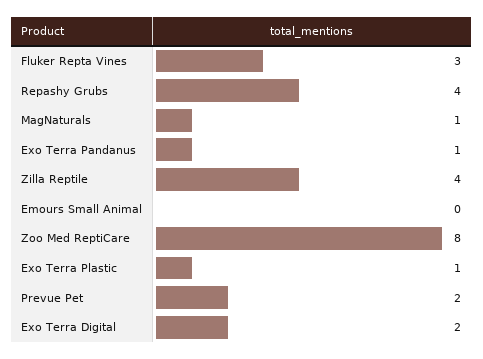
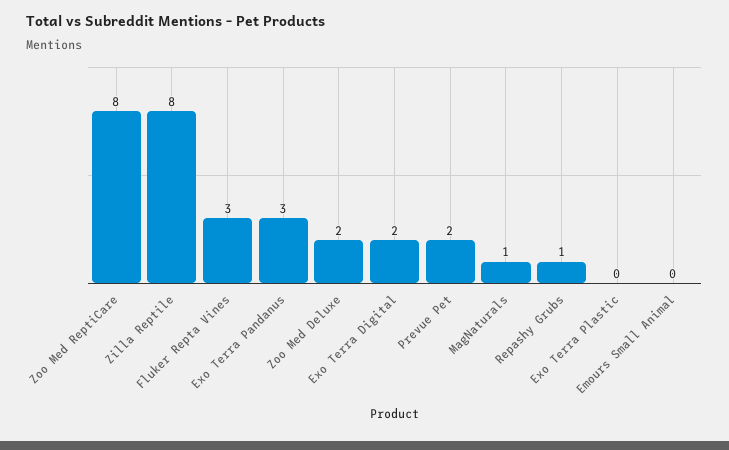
Repashy Grubs: 4 -> 1
Exo Terra Pandanus: 1 -> 3
Zilla Reptile: 4 -> 8
Exo Terra Plastic: 1 -> 0
Zoo Med Deluxe: none -> 2

